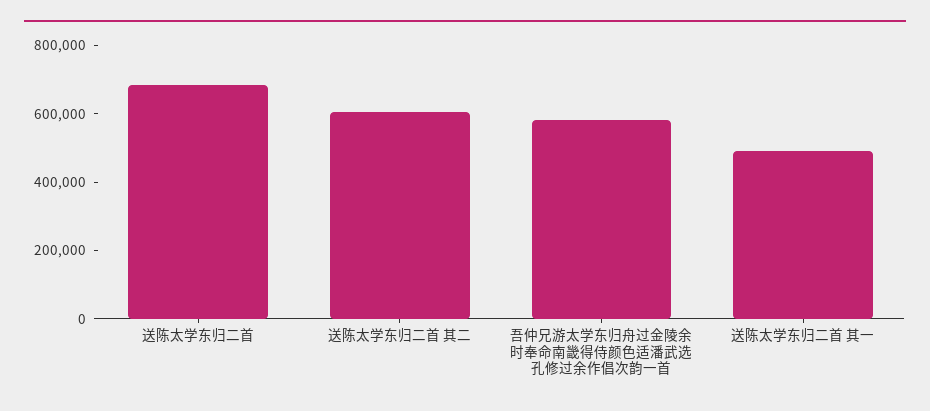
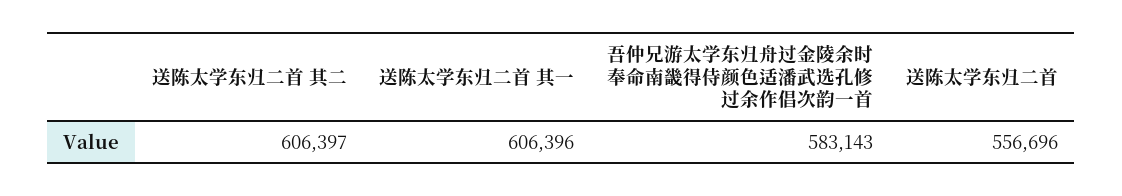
送陈太学东归二首: 700000 -> 556696
送陈太学东归二首 其一: 500000 -> 606396

